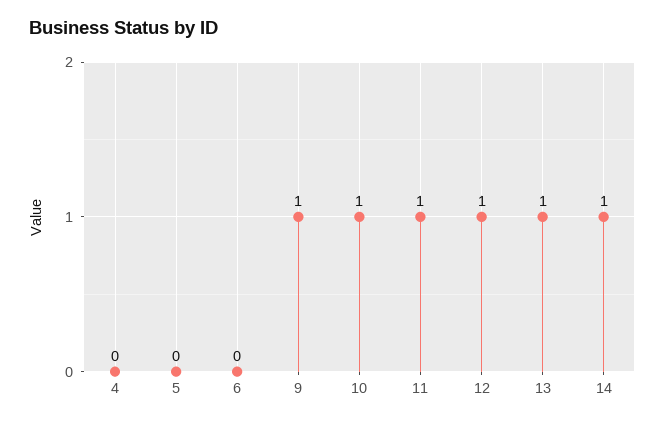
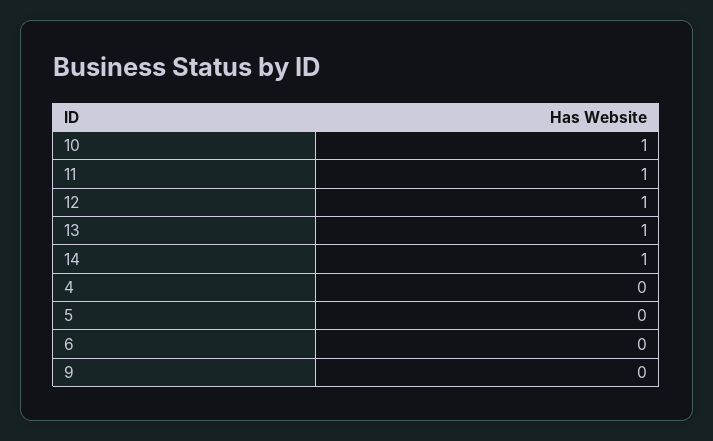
9: 1 -> 0

